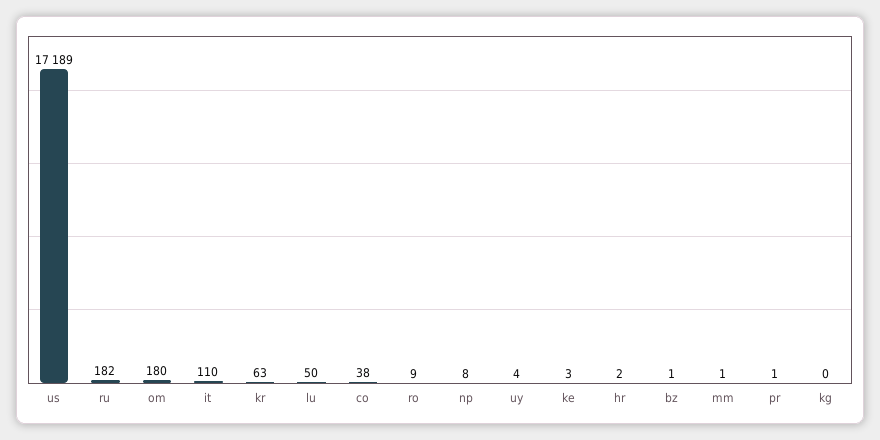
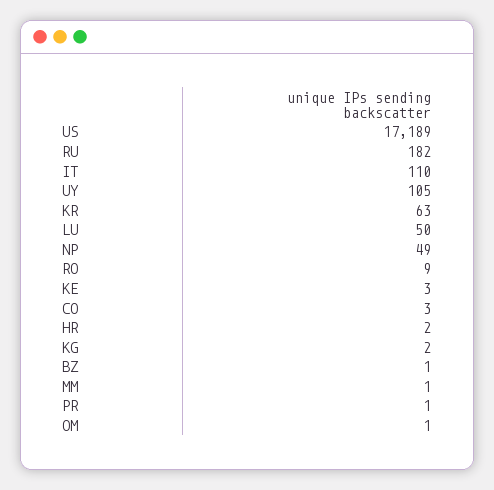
om: 180 -> 1
co: 38 -> 3
np: 8 -> 49
uy: 4 -> 105
kg: 0 -> 2

